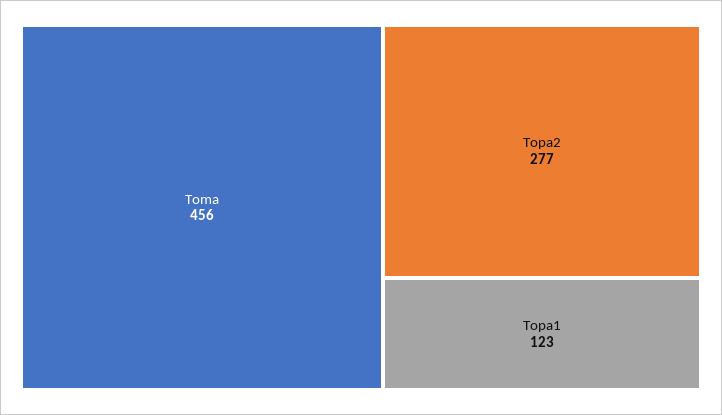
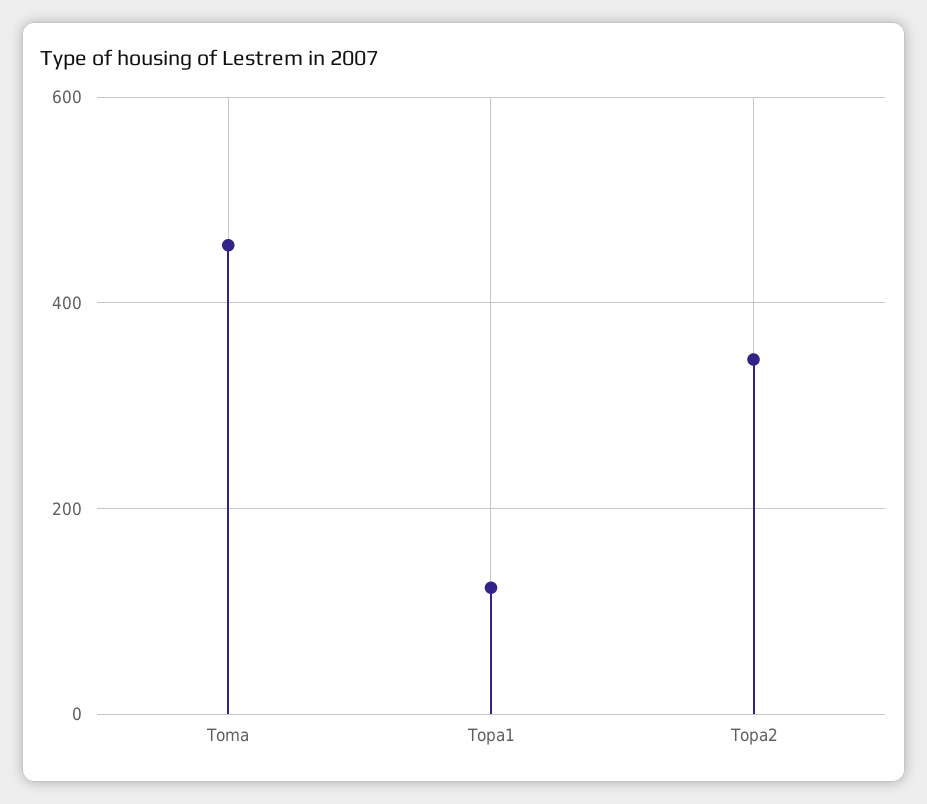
Topa2: 277 -> 340

